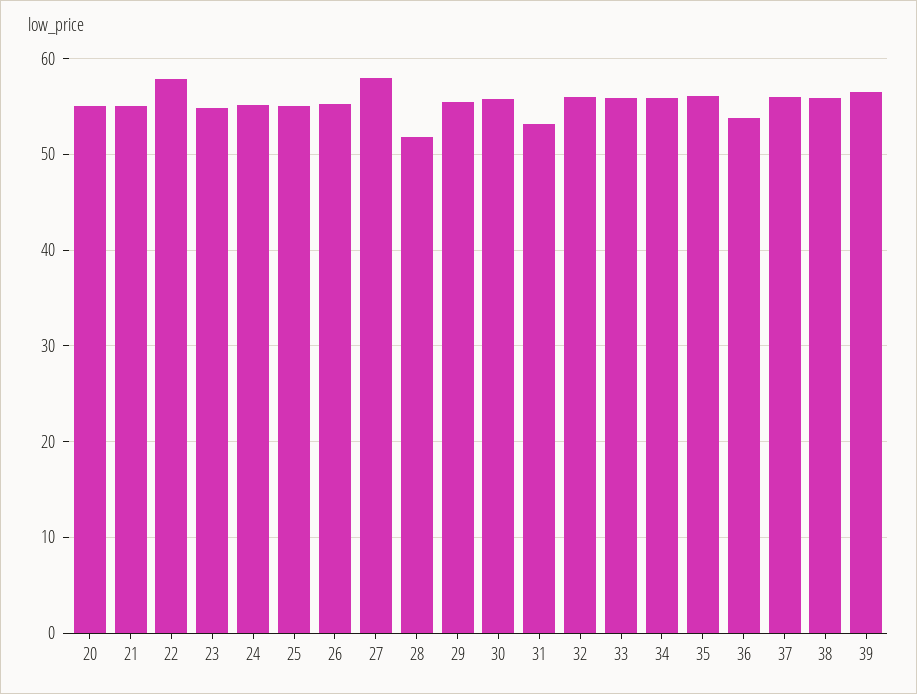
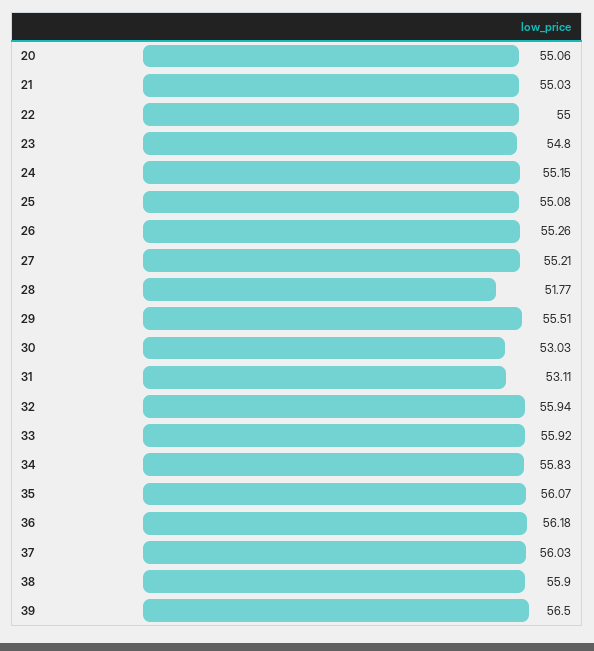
22: 58 -> 55
27: 58 -> 55.21
30: 56 -> 53.03
36: 54 -> 56.18

